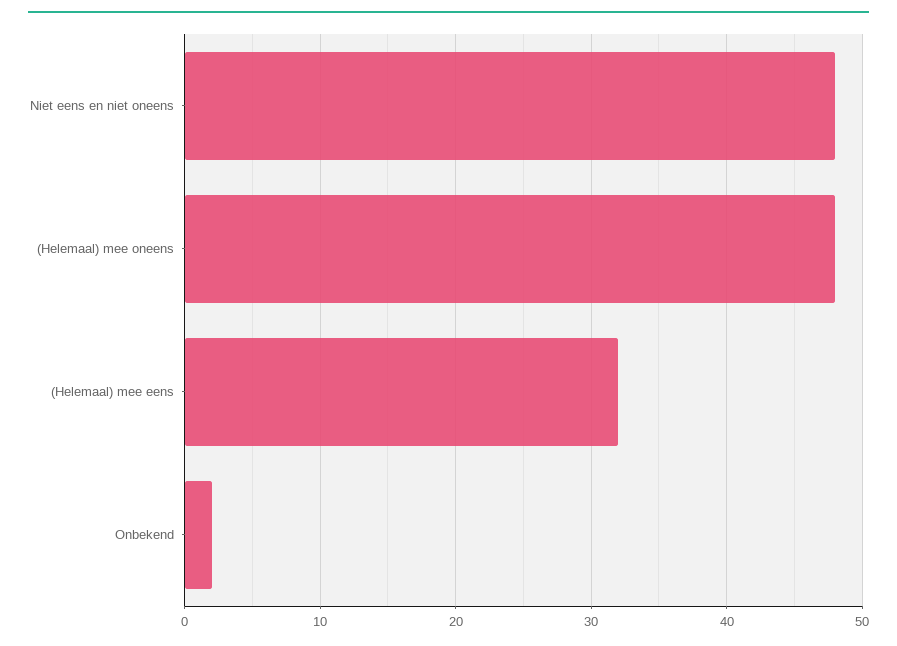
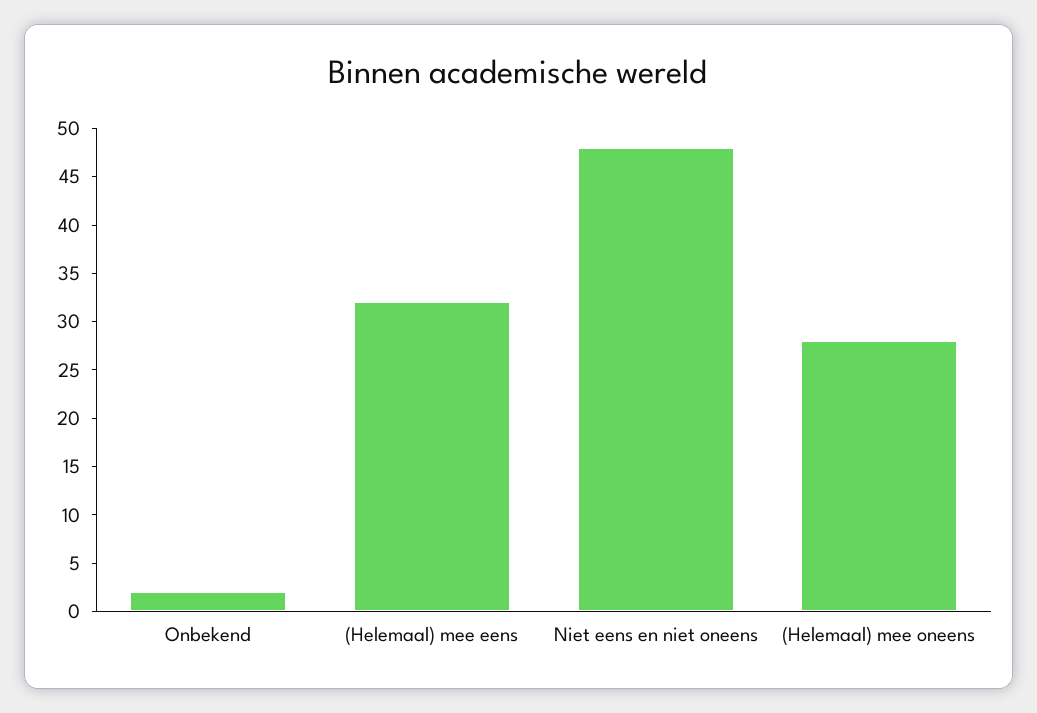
(Helemaal) mee oneens: 48 -> 28

